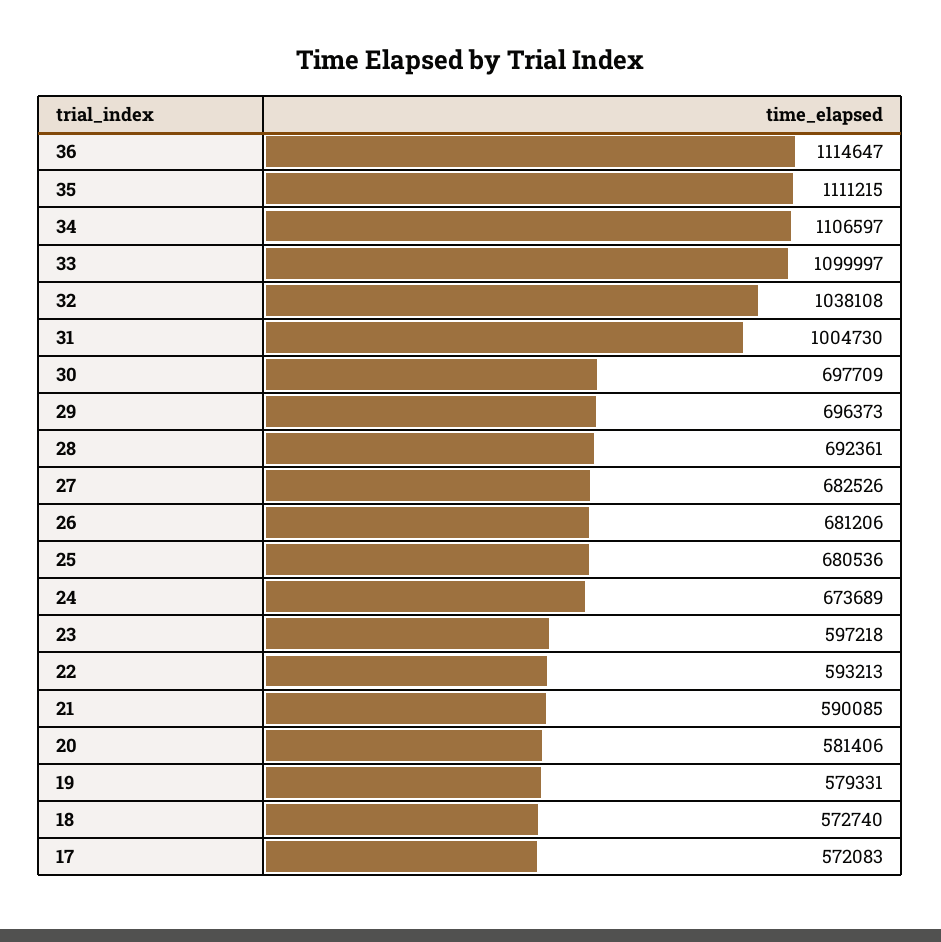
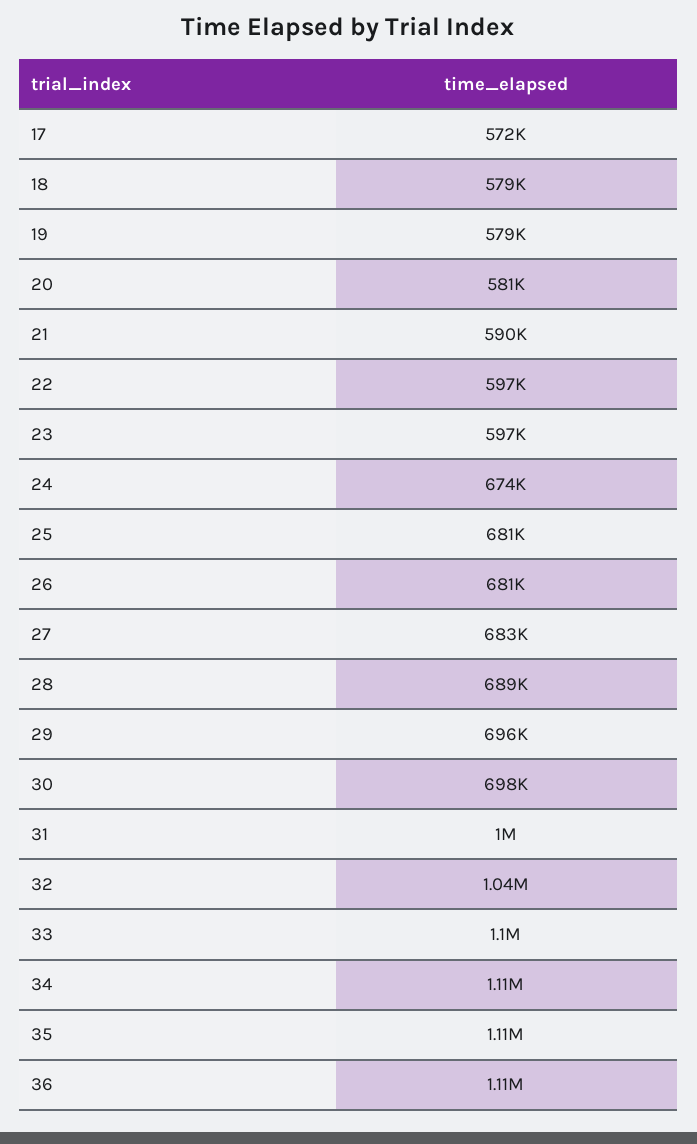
28: 692361 -> 689000
22: 593213 -> 597000
18: 572740 -> 579000

